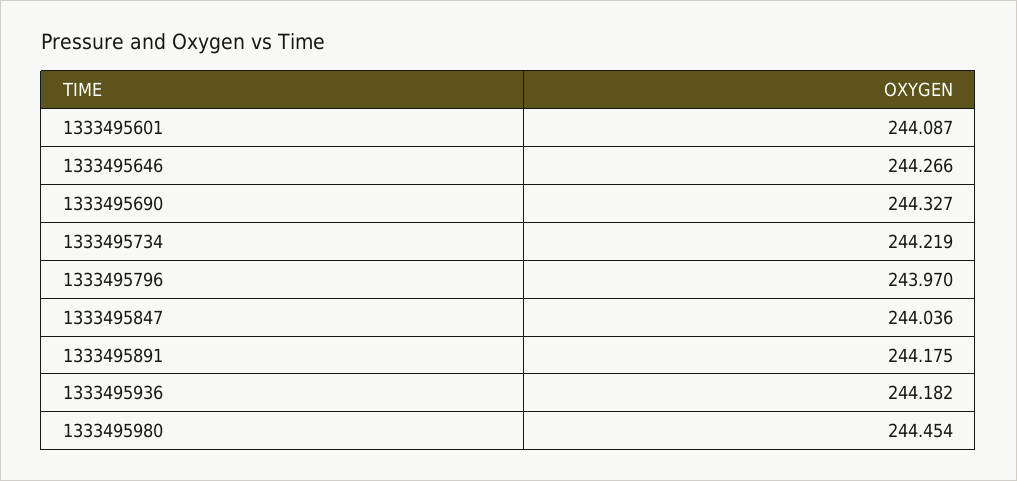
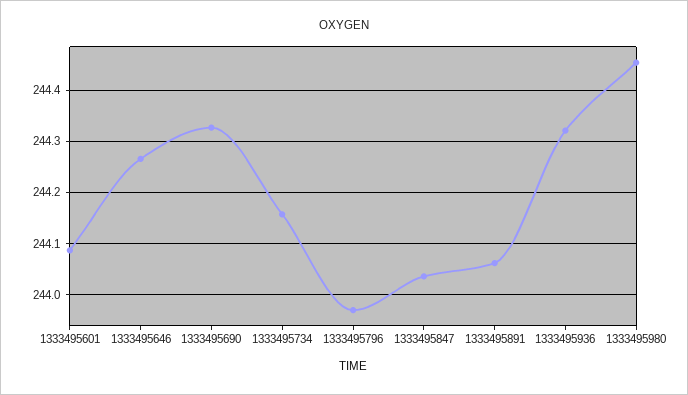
1333495734: 244.219 -> 244.16
1333495891: 244.175 -> 244.06
1333495936: 244.182 -> 244.32

